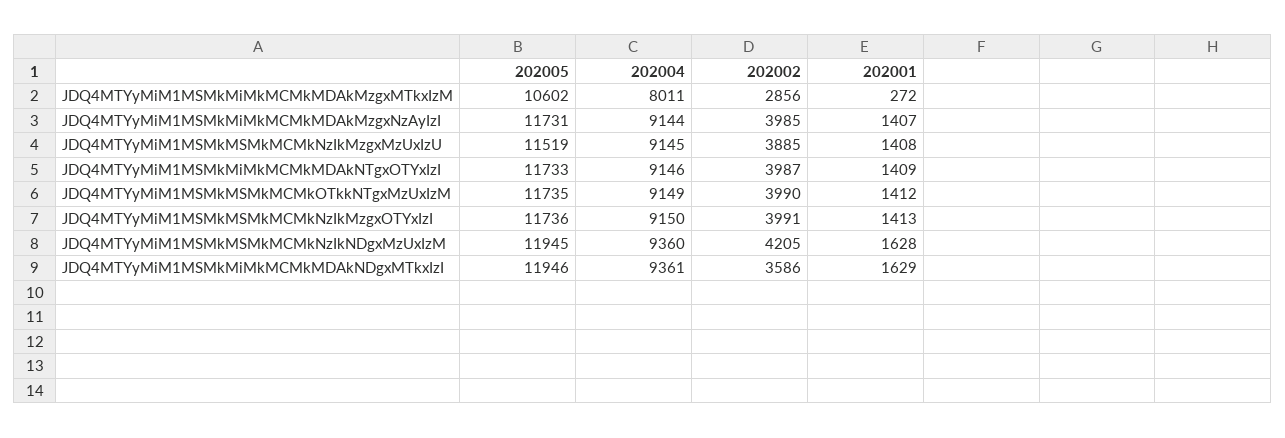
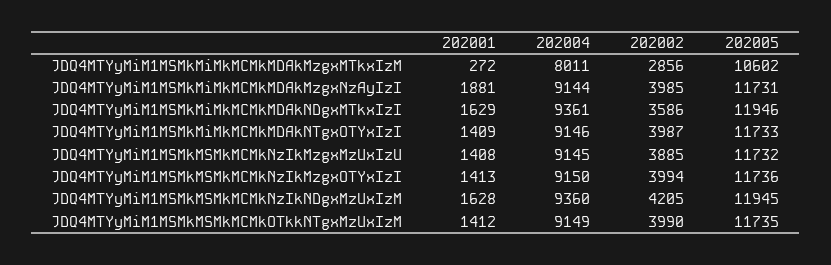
202001, JDQ4MTYyMiM1MSMkMiMkMCMkMDAkMzgxNzAyIzI: 1407 -> 1881
202005, JDQ4MTYyMiM1MSMkMSMkMCMkNzIkMzgxMzUxIzU: 11519 -> 11732
202002, JDQ4MTYyMiM1MSMkMSMkMCMkNzIkMzgxOTYxIzI: 3991 -> 3994

